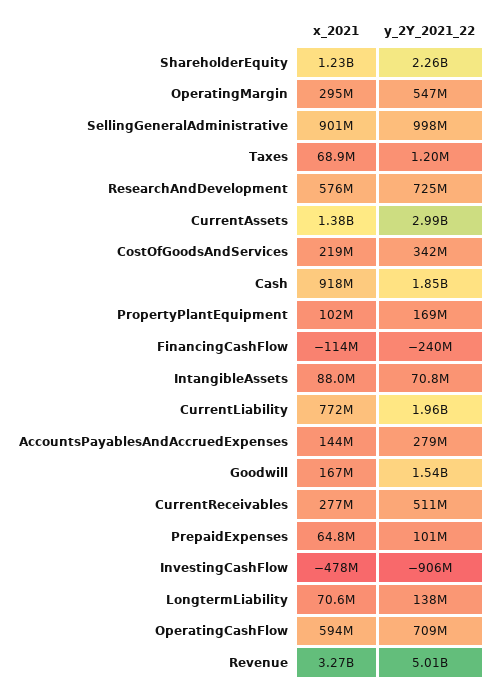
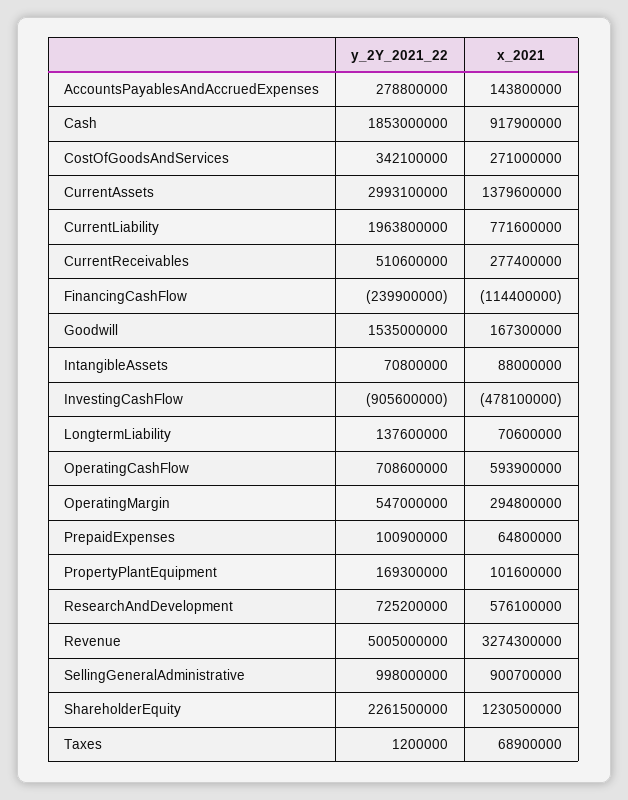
x_2021, CostOfGoodsAndServices: 219000000 -> 271000000

